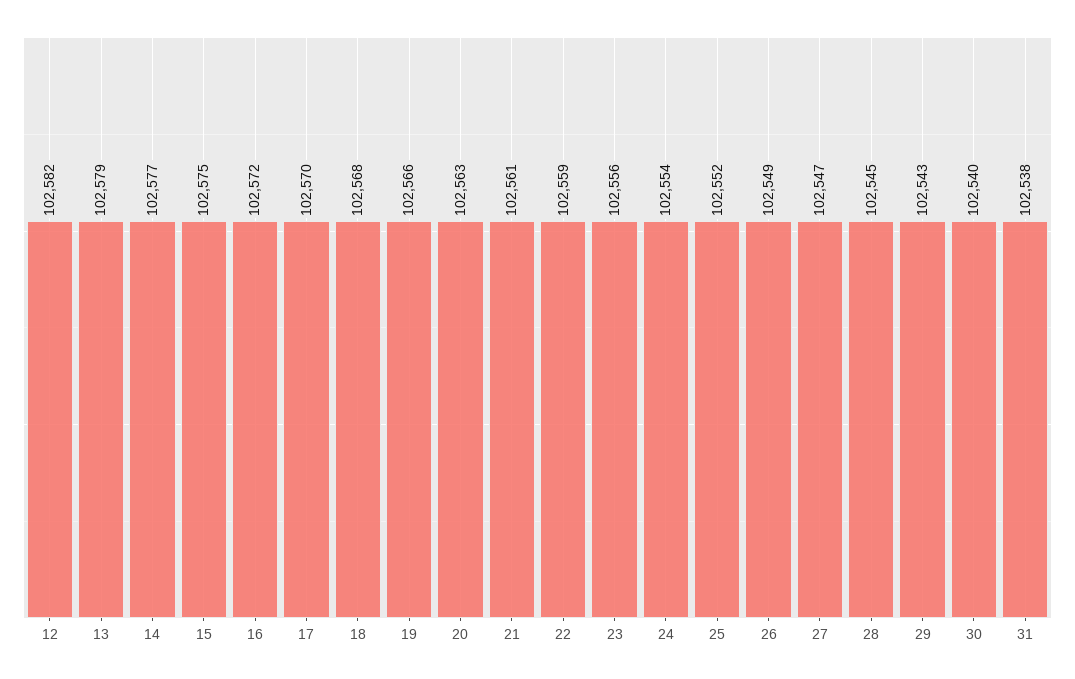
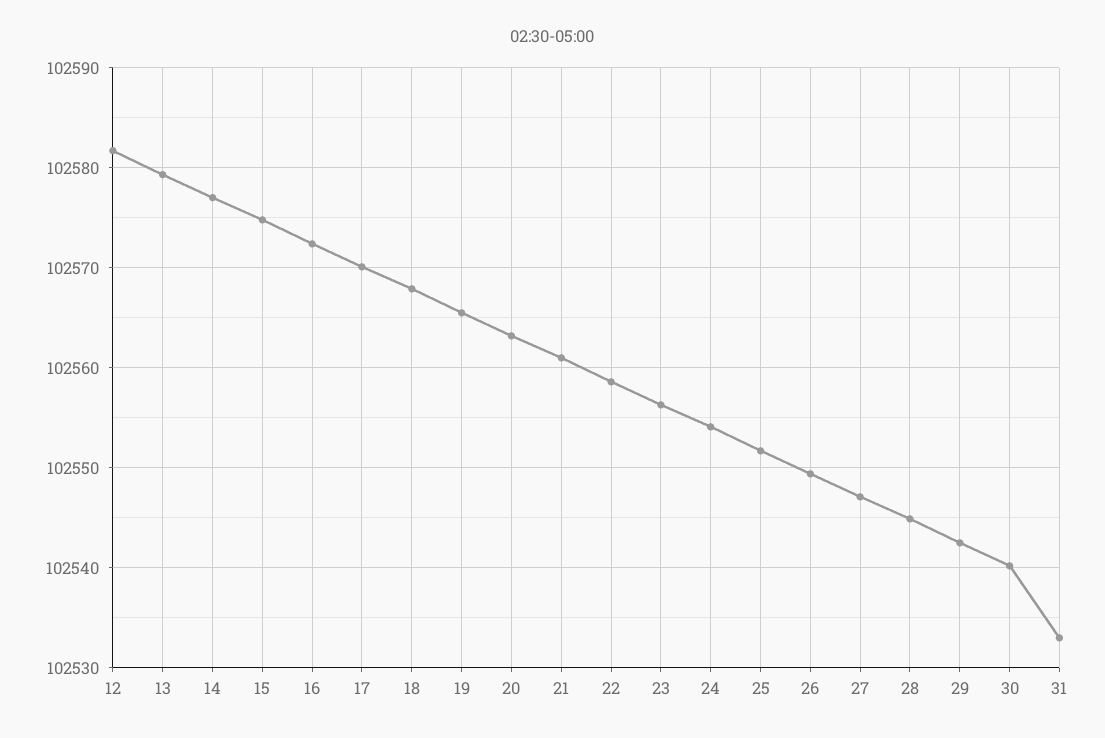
31: 102538 -> 102533

